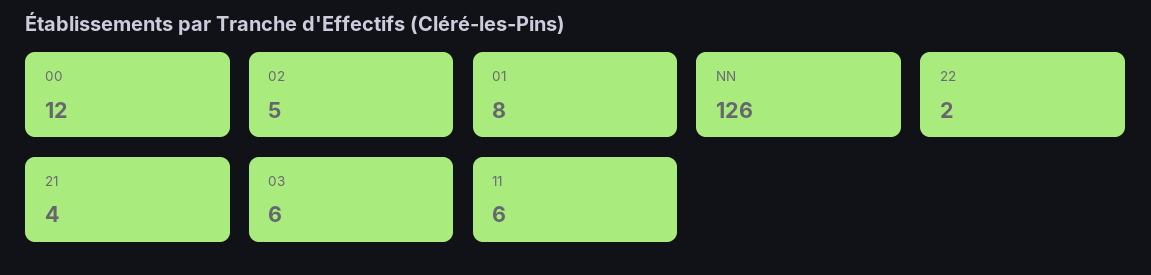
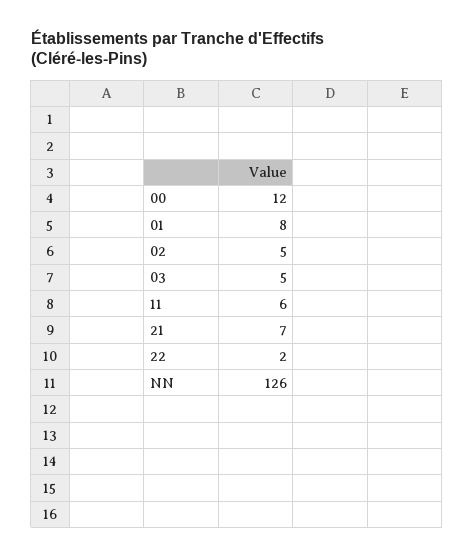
21: 4 -> 7
03: 6 -> 5

